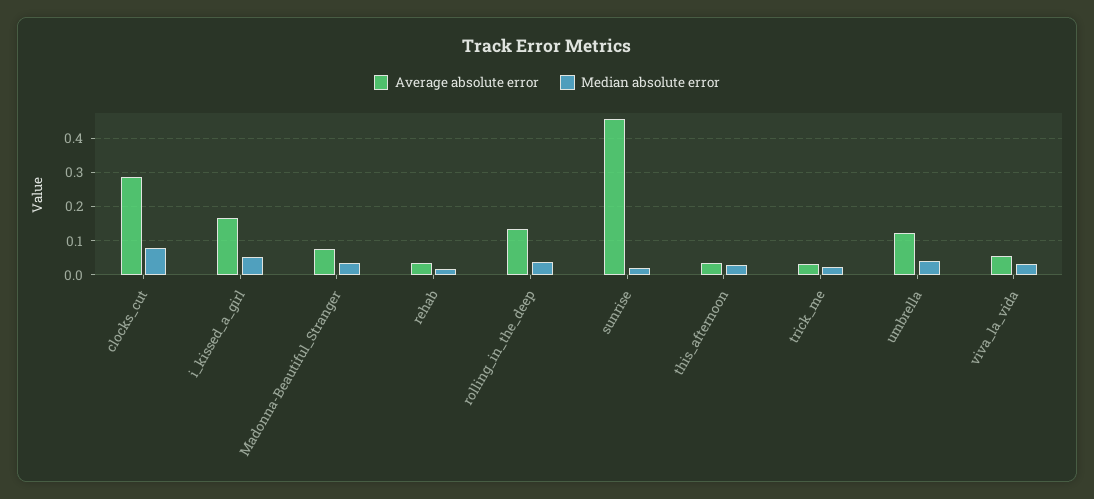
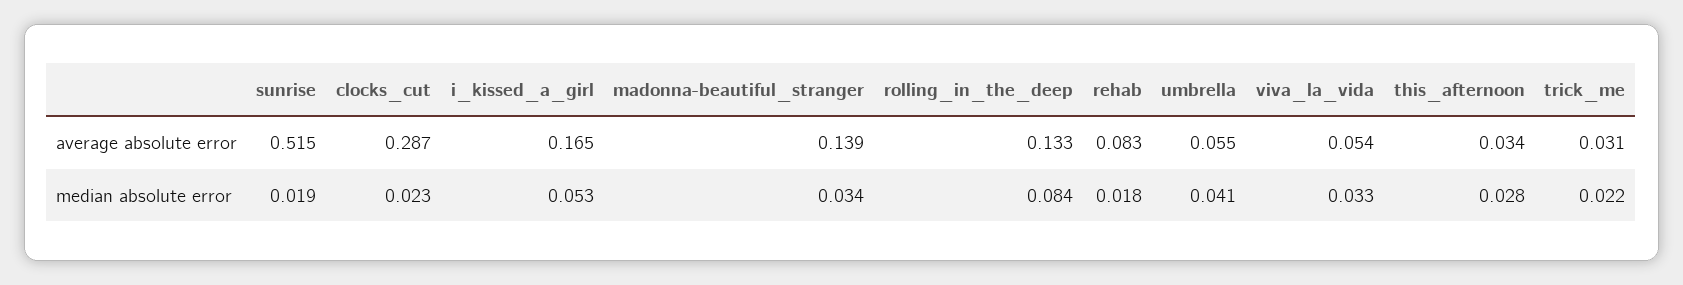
Median absolute error, clocks_cut: 0.08 -> 0.023
Average absolute error, Madonna-Beautiful_Stranger: 0.08 -> 0.139
Average absolute error, rehab: 0.04 -> 0.083
Median absolute error, rolling_in_the_deep: 0.04 -> 0.084
Average absolute error, sunrise: 0.46 -> 0.515
Average absolute error, umbrella: 0.12 -> 0.055

